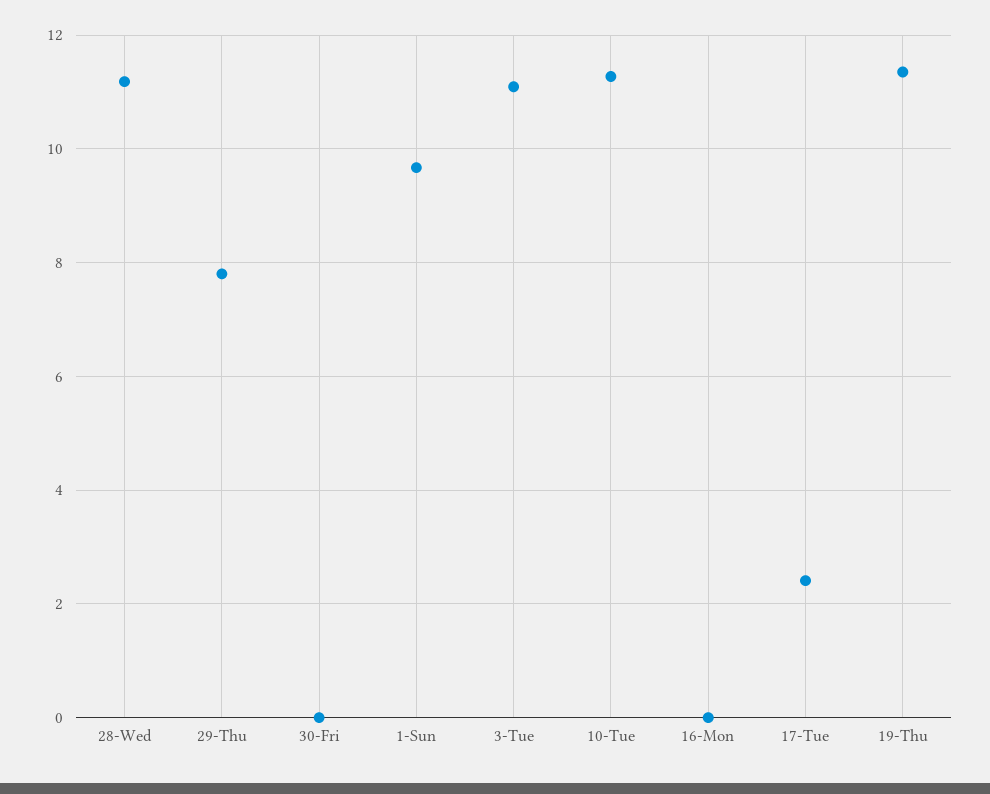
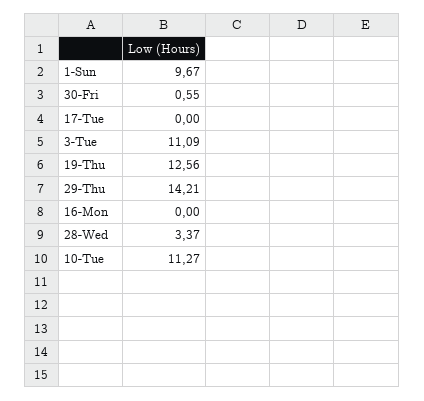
28-Wed: 11.2 -> 3.37
29-Thu: 7.8 -> 14.21
30-Fri: 0 -> 0.55
17-Tue: 2.4 -> 0
19-Thu: 11.4 -> 12.56

